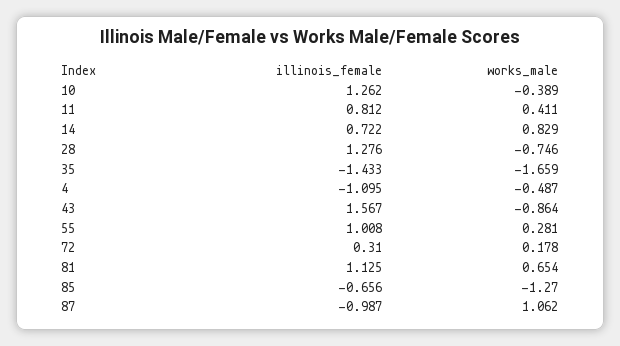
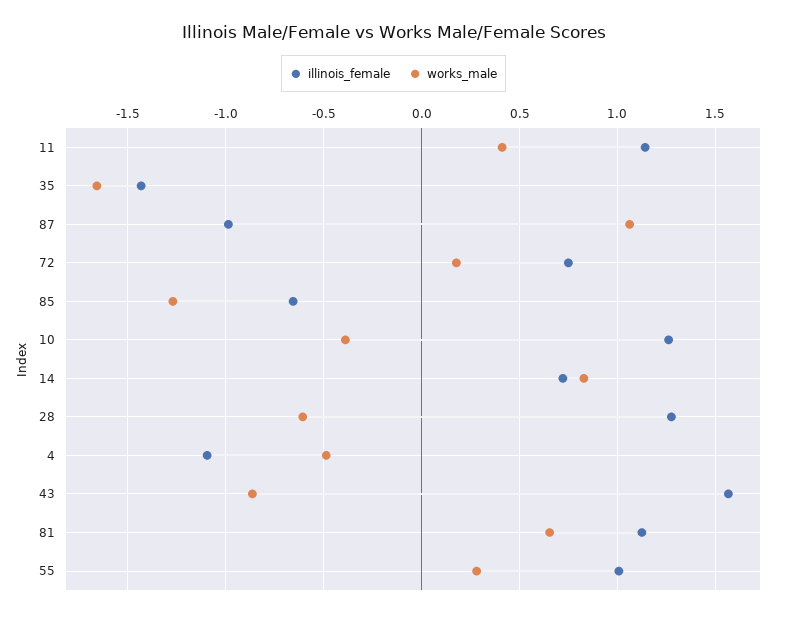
illinois_female, 11: 0.812 -> 1.15
works_male, 28: -0.746 -> -0.6
illinois_female, 72: 0.31 -> 0.75

